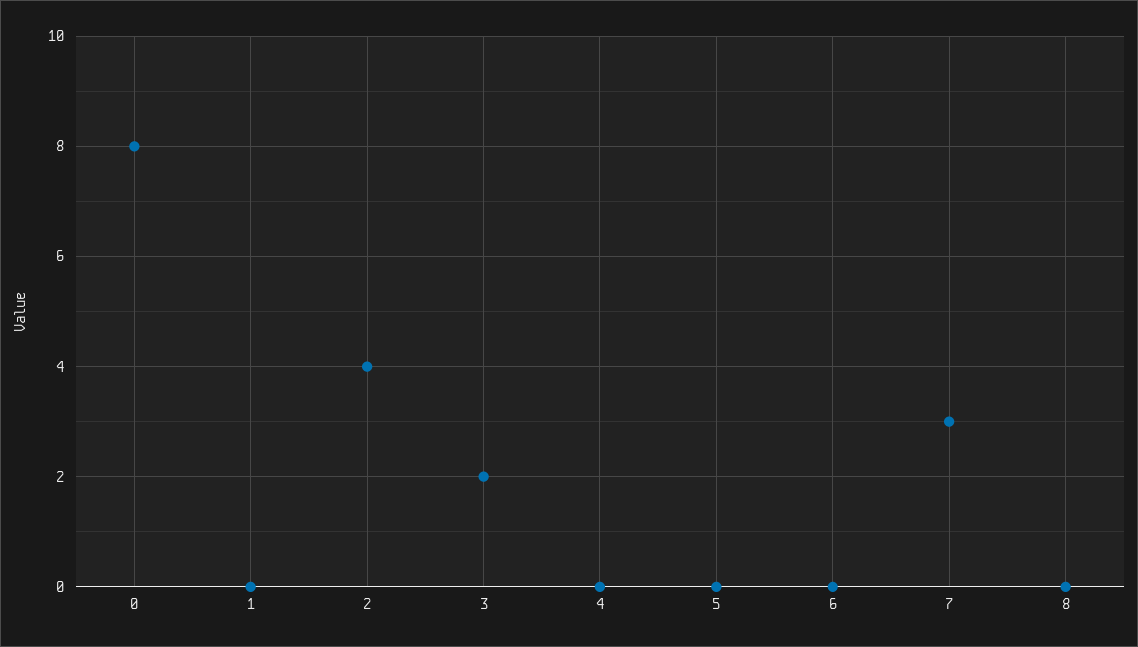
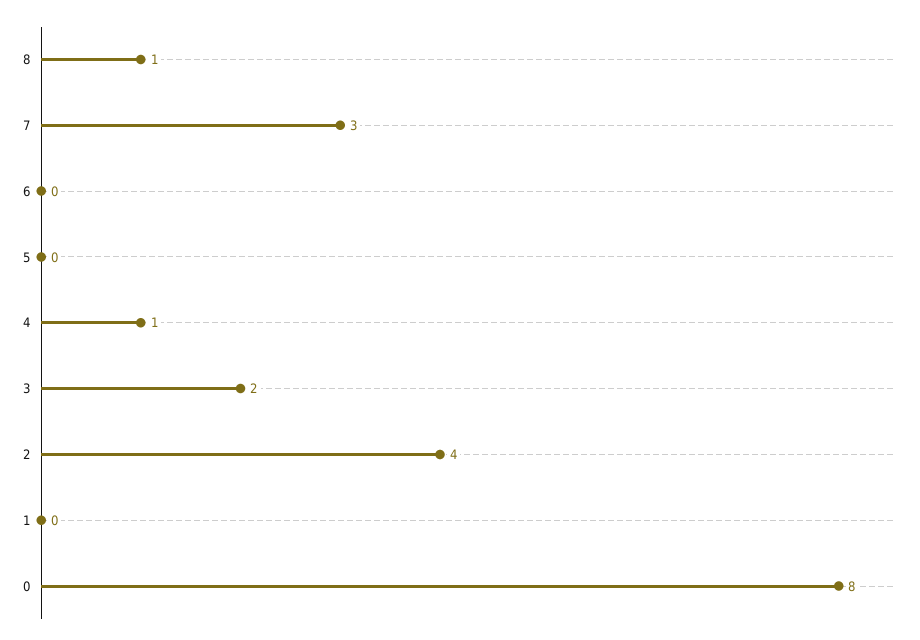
4: 0 -> 1
8: 0 -> 1

